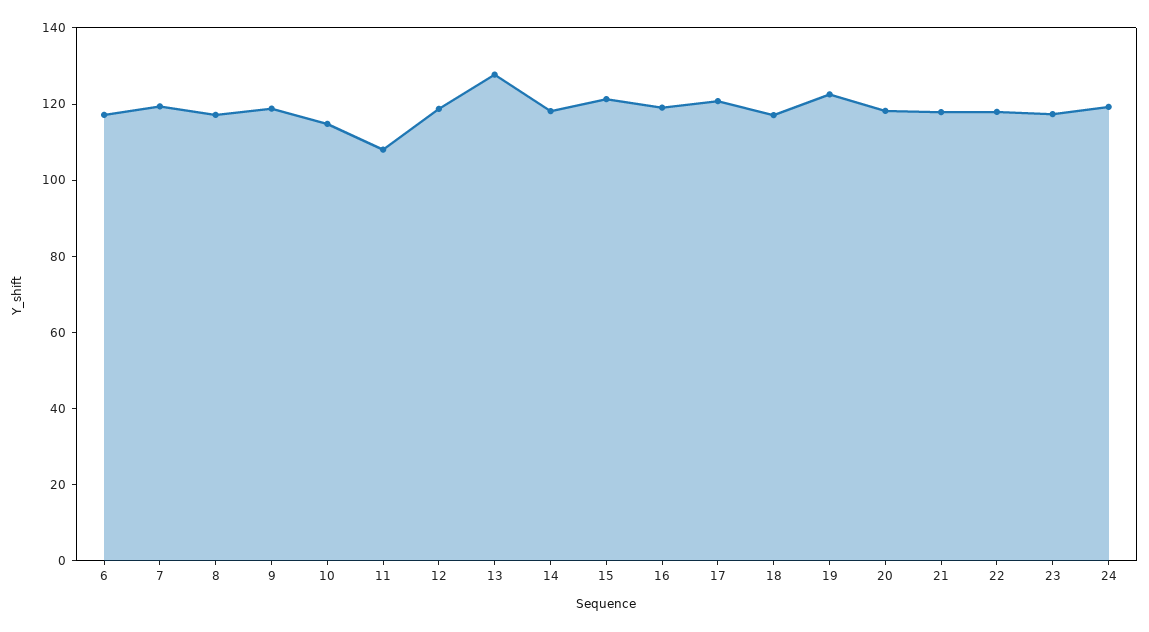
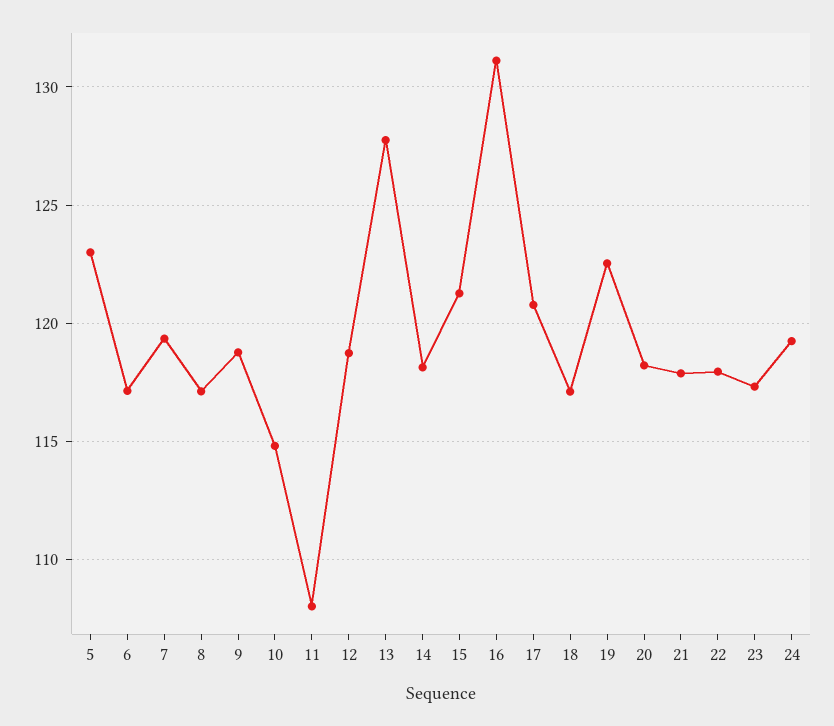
16: 120 -> 131
5: none -> 123

